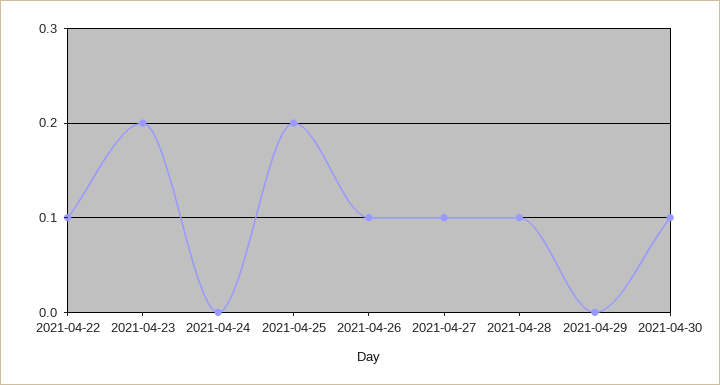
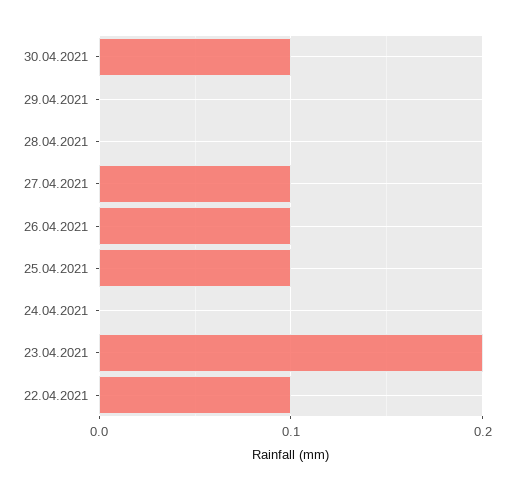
2021-04-25: 0.2 -> 0.1
2021-04-28: 0.1 -> 0

